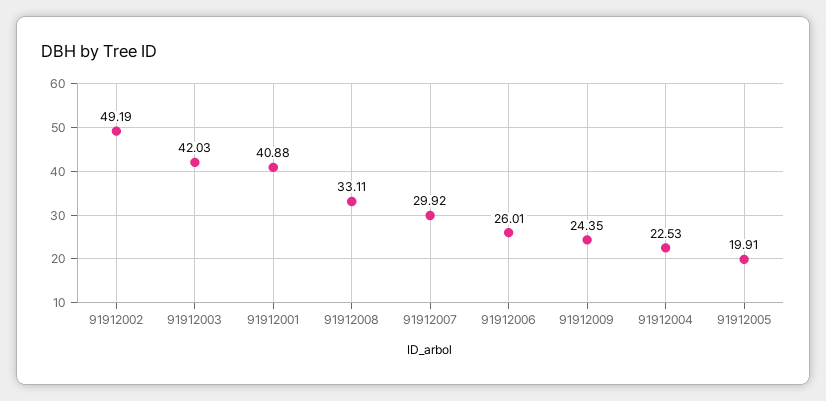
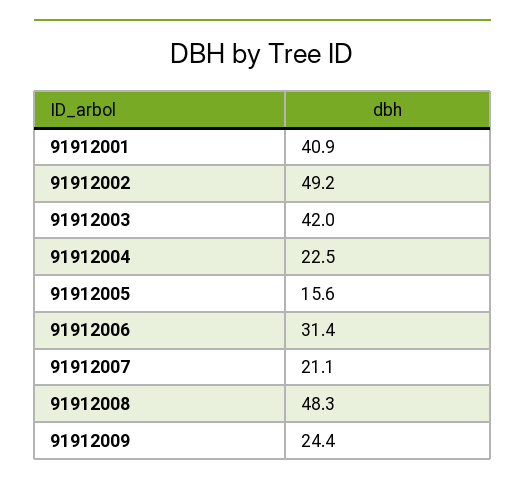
91912008: 33.11 -> 48.3
91912007: 29.92 -> 21.1
91912006: 26.01 -> 31.4
91912005: 19.91 -> 15.6

